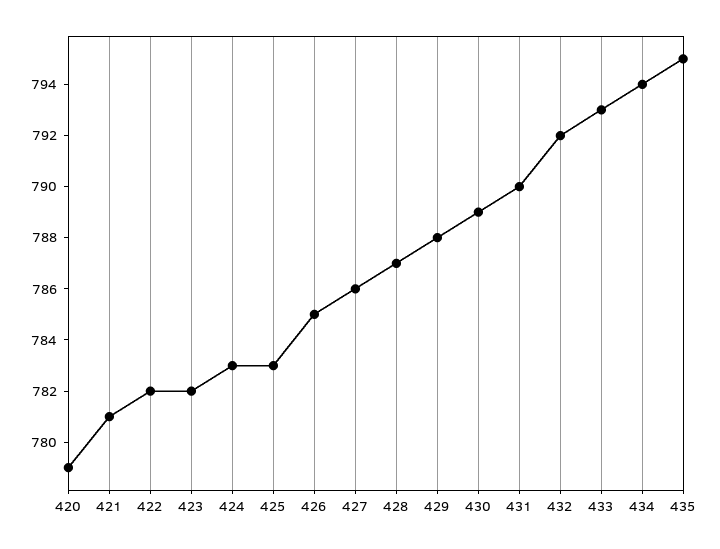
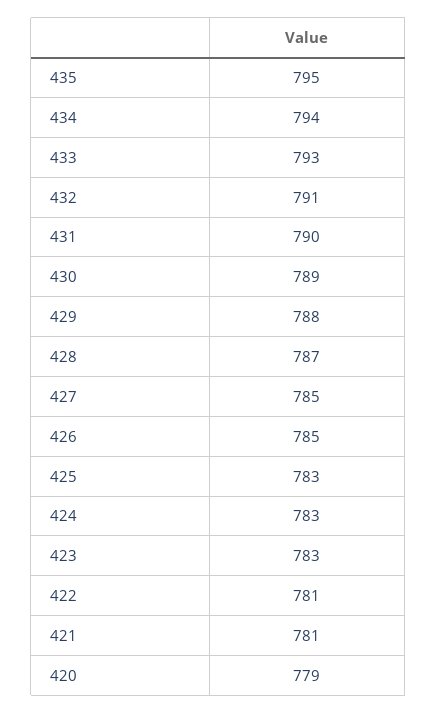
422: 782 -> 781
423: 782 -> 783
427: 786 -> 785
432: 792 -> 791

